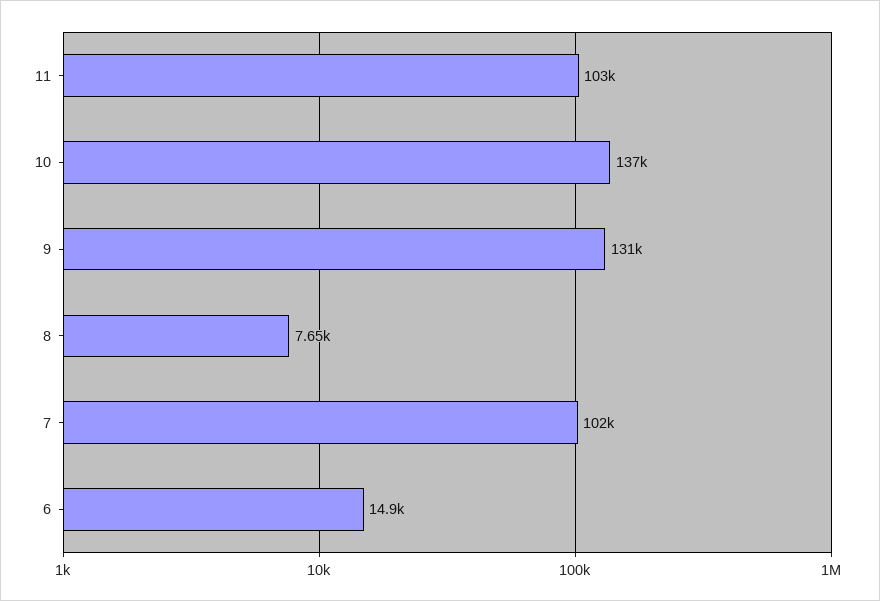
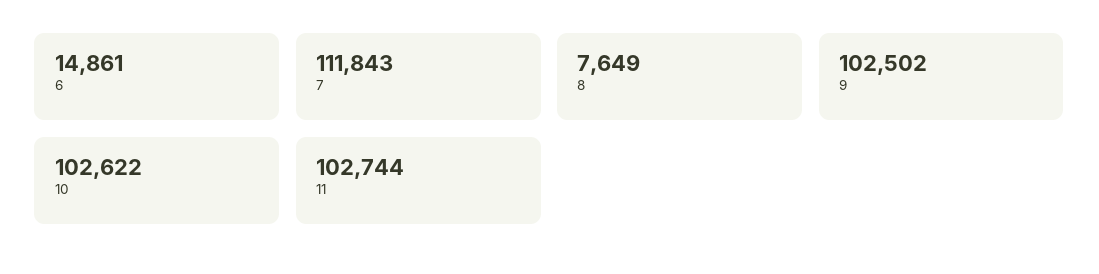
10: 137000 -> 102622
9: 131000 -> 102502
7: 102000 -> 111843

